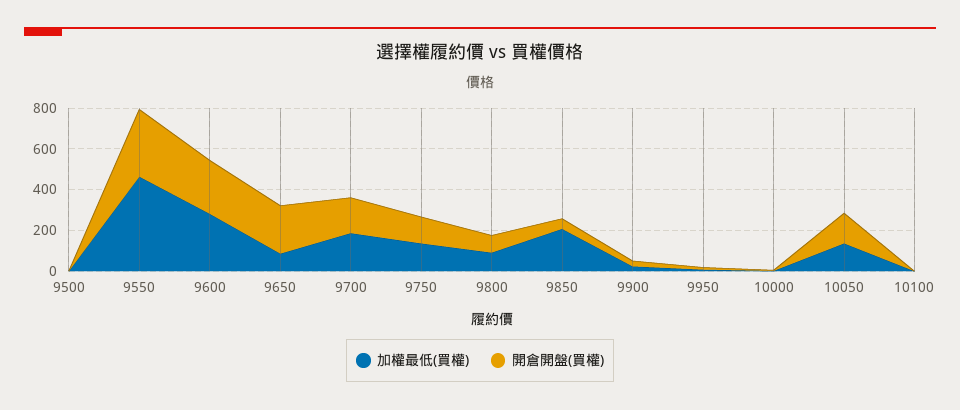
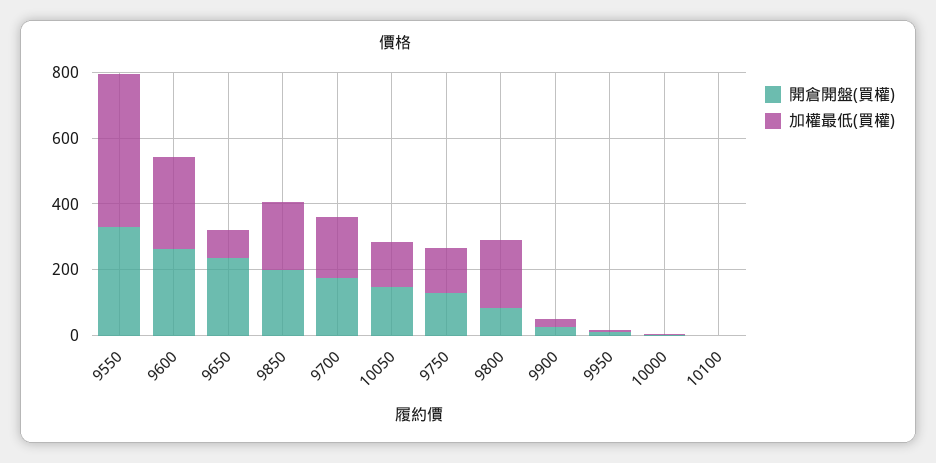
加權最低(買權), 9500: 0 -> none
開倉開盤(買權), 9500: 0 -> none
加權最低(買權), 9800: 100 -> 200
開倉開盤(買權), 9850: 50 -> 200

